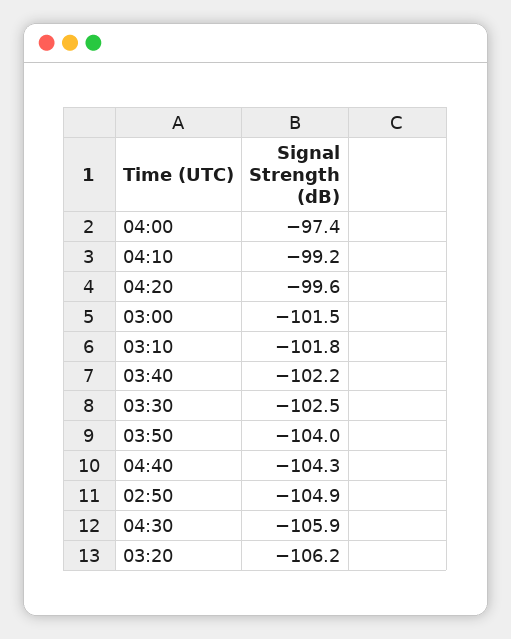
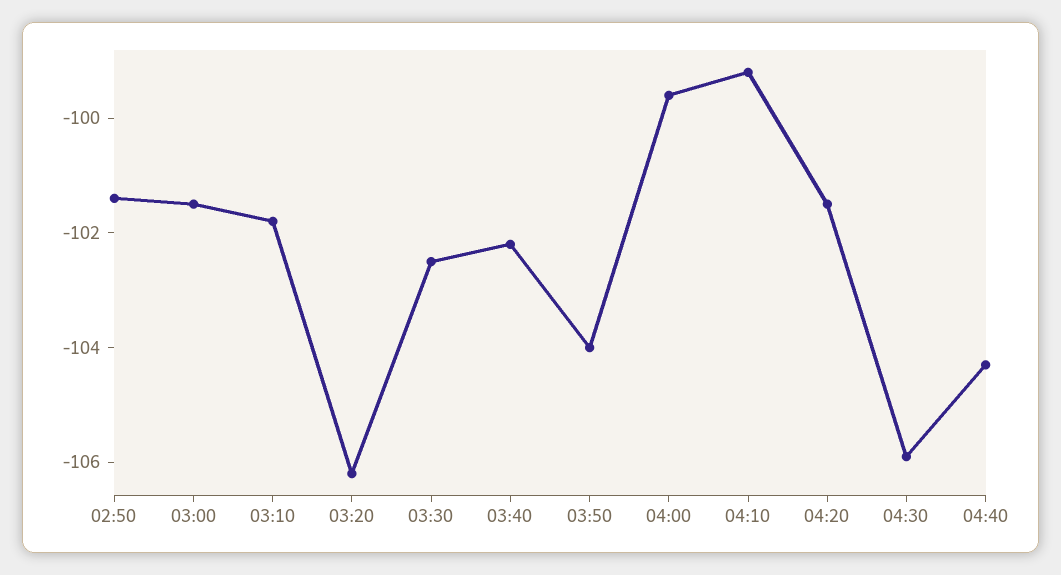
04:00: -97.4 -> -99.5
04:20: -99.6 -> -101.5
02:50: -104.9 -> -101.5

